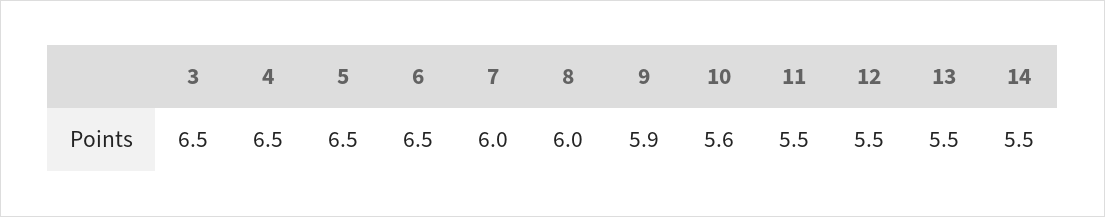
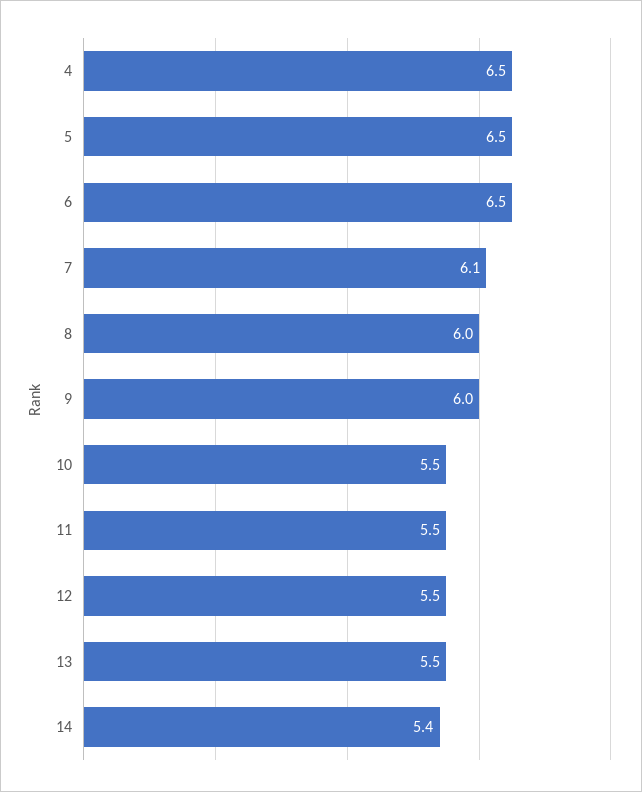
3: 6.5 -> none
7: 6 -> 6.1
9: 5.9 -> 6
10: 5.6 -> 5.5
14: 5.5 -> 5.4

